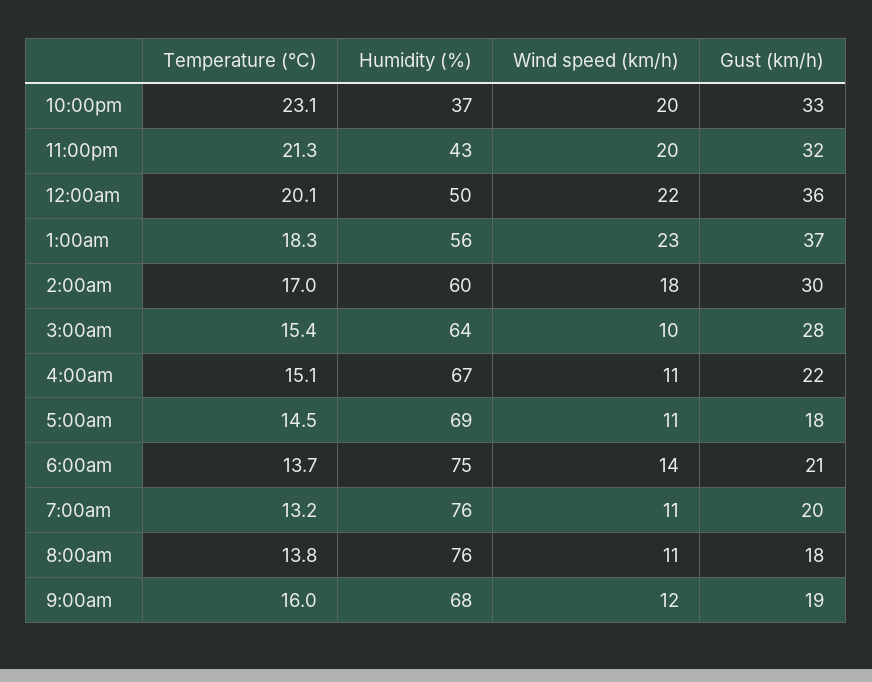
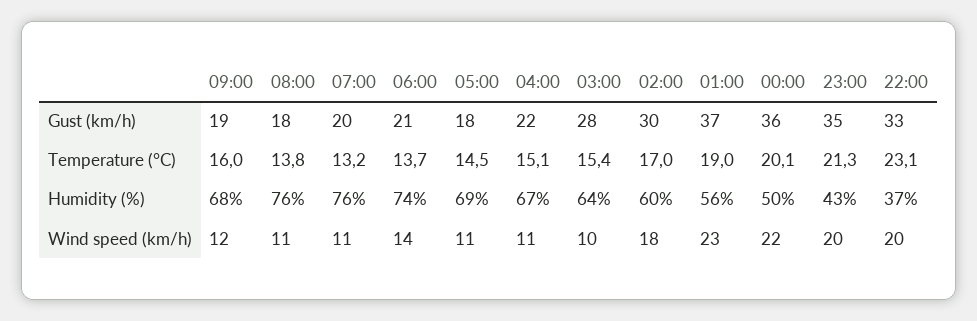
Gust (km/h), 11:00pm: 32 -> 35
Temperature (°C), 1:00am: 18.3 -> 19
Humidity (%), 6:00am: 75 -> 74

